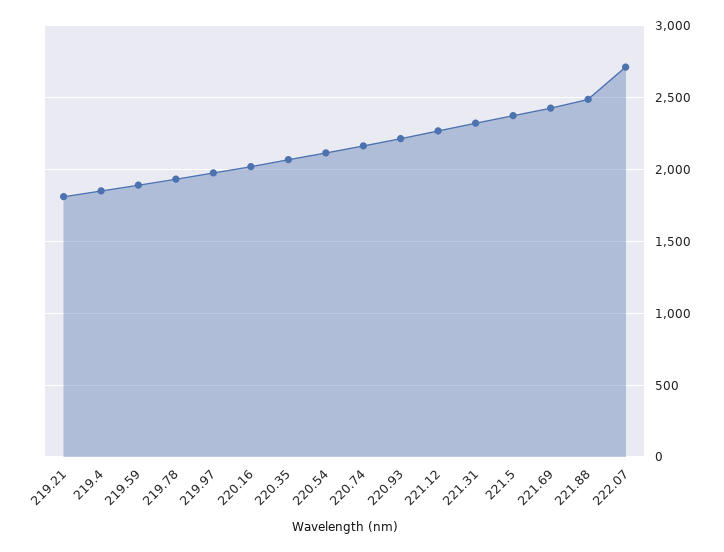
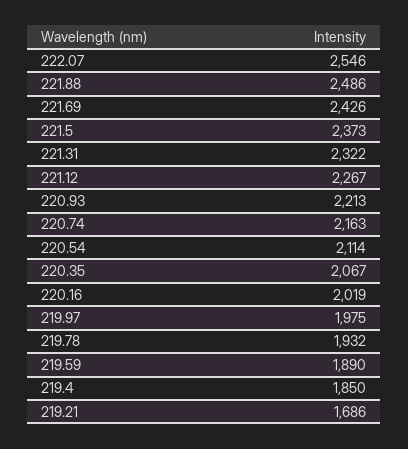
219.21: 1800 -> 1686
222.07: 2700 -> 2546

